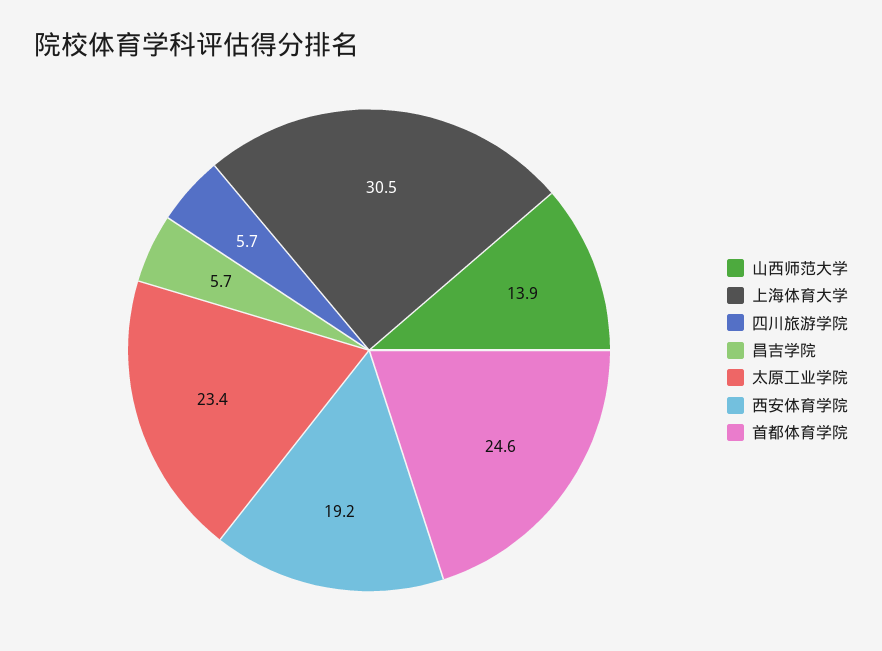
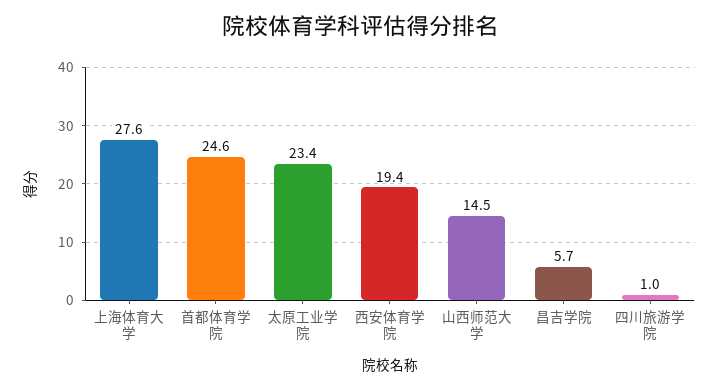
山西师范大学: 13.9 -> 14.5
上海体育大学: 30.5 -> 27.6
四川旅游学院: 5.7 -> 1
西安体育学院: 19.2 -> 19.4

